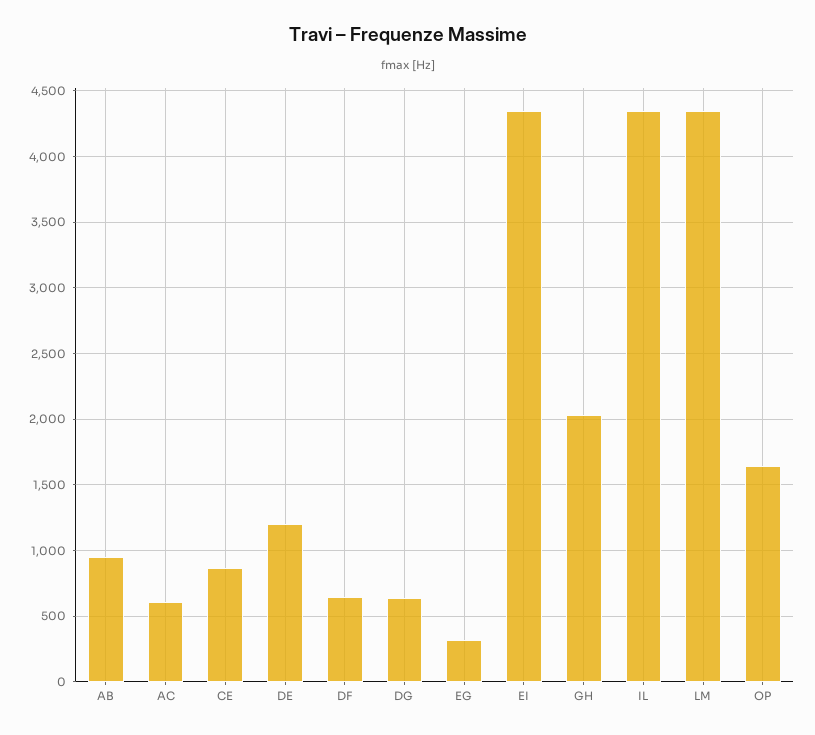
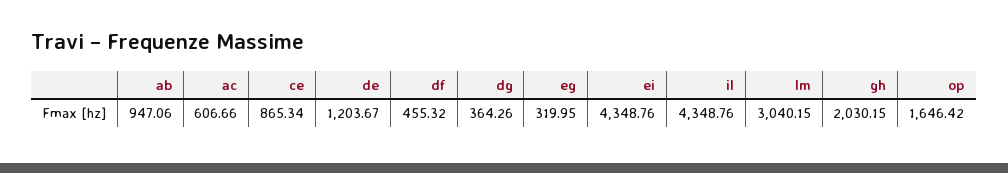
DF: 650 -> 455.32
DG: 650 -> 364.26
LM: 4350 -> 3040.15

